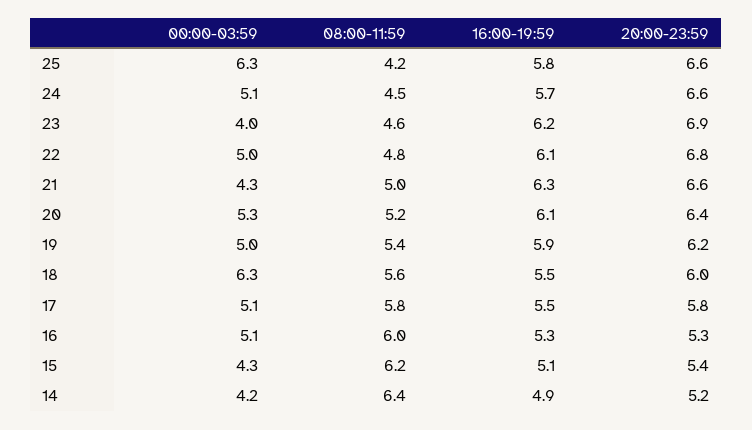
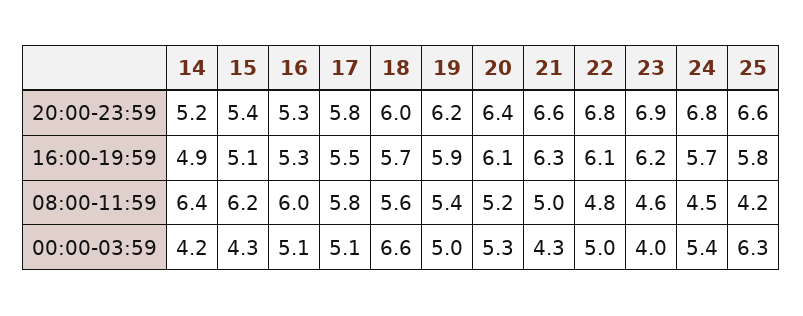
00:00-03:59, 24: 5.1 -> 5.4
20:00-23:59, 24: 6.6 -> 6.8
00:00-03:59, 18: 6.3 -> 6.6
16:00-19:59, 18: 5.5 -> 5.7

